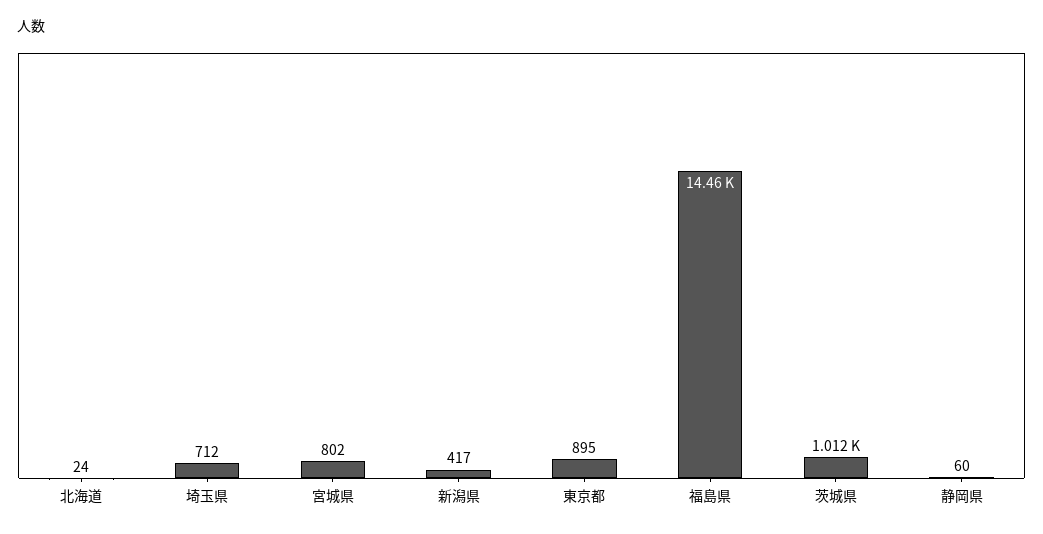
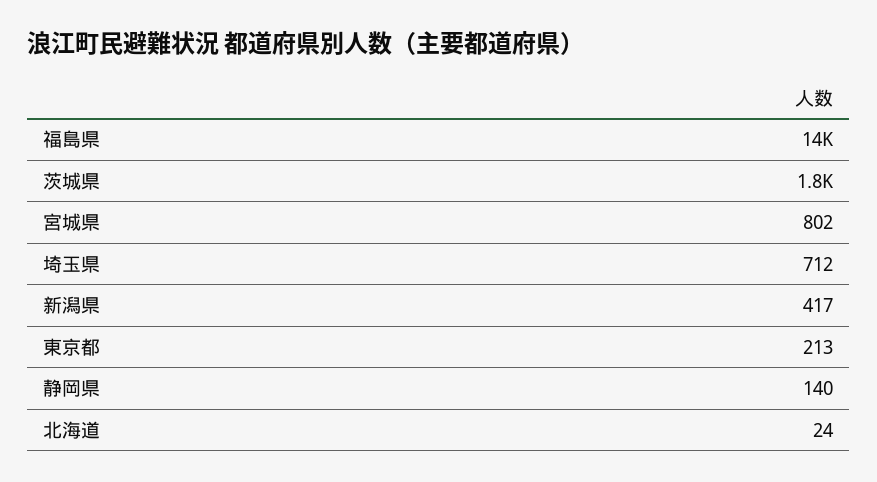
東京都: 895 -> 213
茨城県: 1012 -> 1800
静岡県: 60 -> 140

